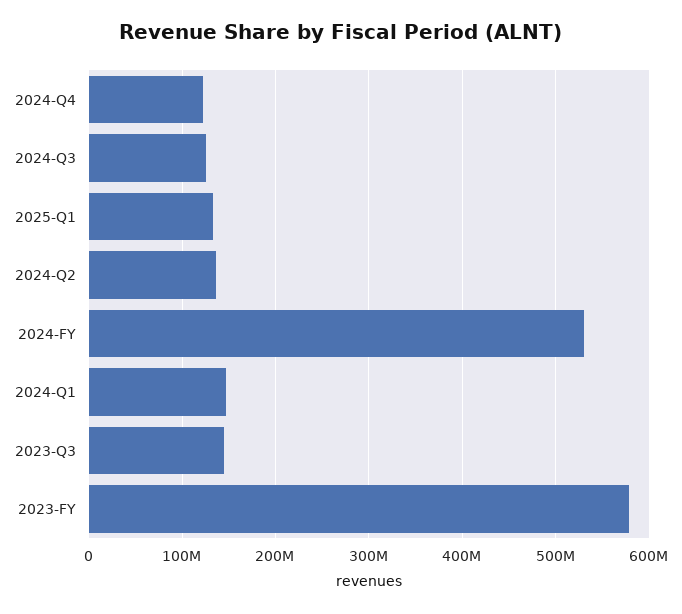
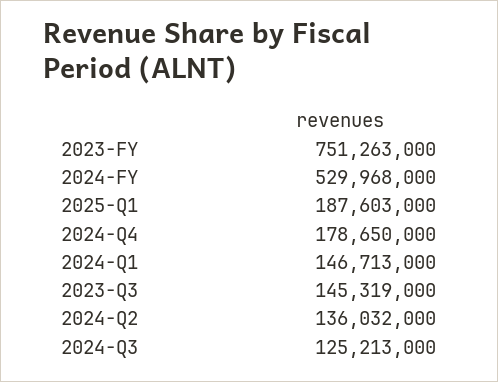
2024-Q4: 120000000 -> 178650000
2025-Q1: 130000000 -> 187603000
2023-FY: 580000000 -> 751263000

